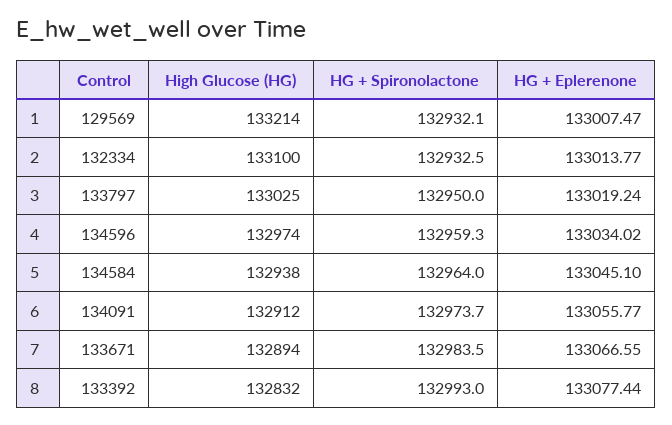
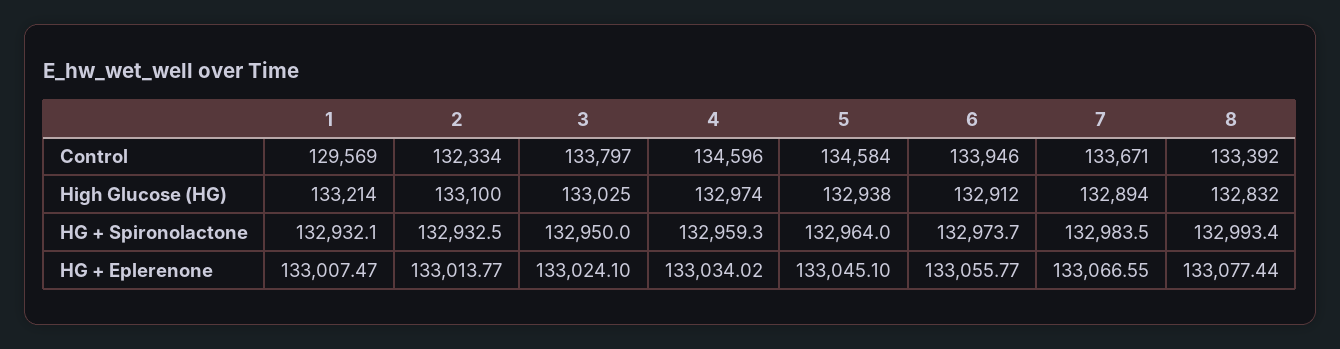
HG + Eplerenone, 3: 133019.24 -> 133024.1
Control, 6: 134091 -> 133946
HG + Spironolactone, 8: 132993 -> 132993.4

